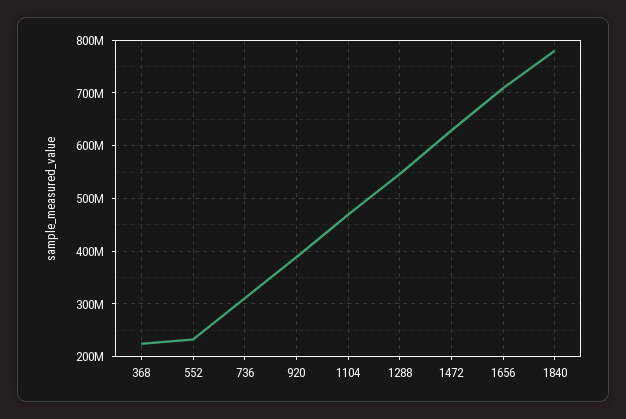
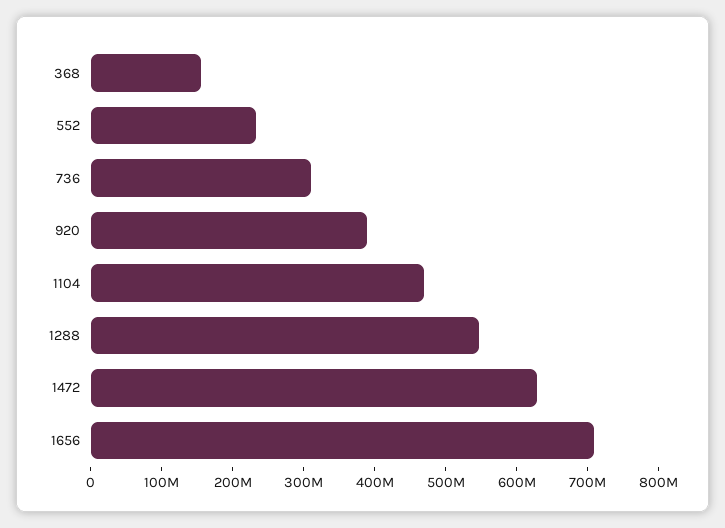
368: 220000000 -> 160000000
1840: 780000000 -> none

